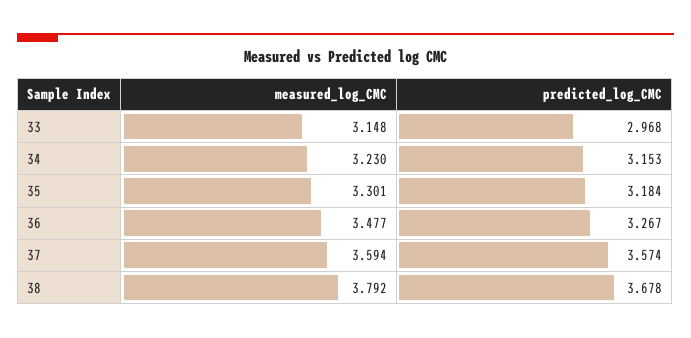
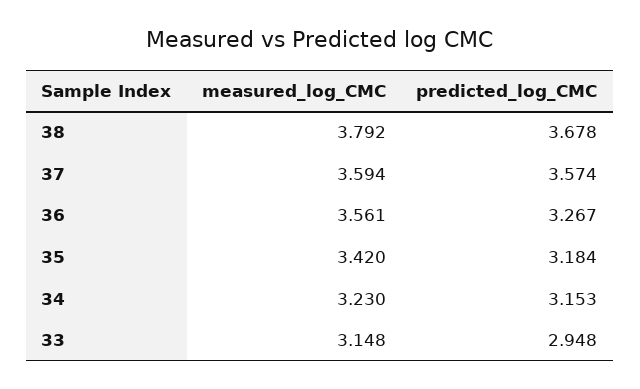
predicted_log_CMC, 33: 2.968 -> 2.948
measured_log_CMC, 35: 3.301 -> 3.42
measured_log_CMC, 36: 3.477 -> 3.561

